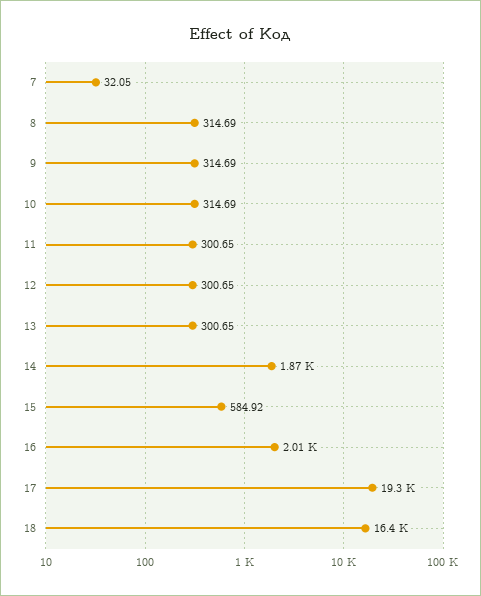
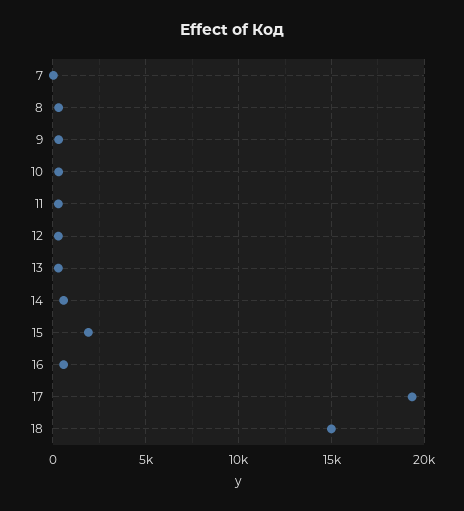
14: 1870 -> 500
15: 584.92 -> 2000
16: 2010 -> 500
18: 16400 -> 15000

